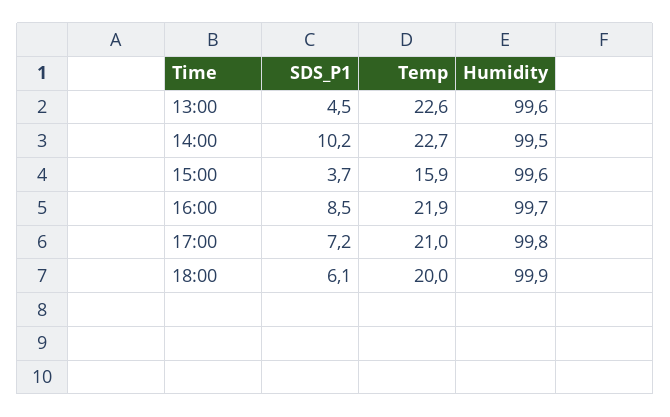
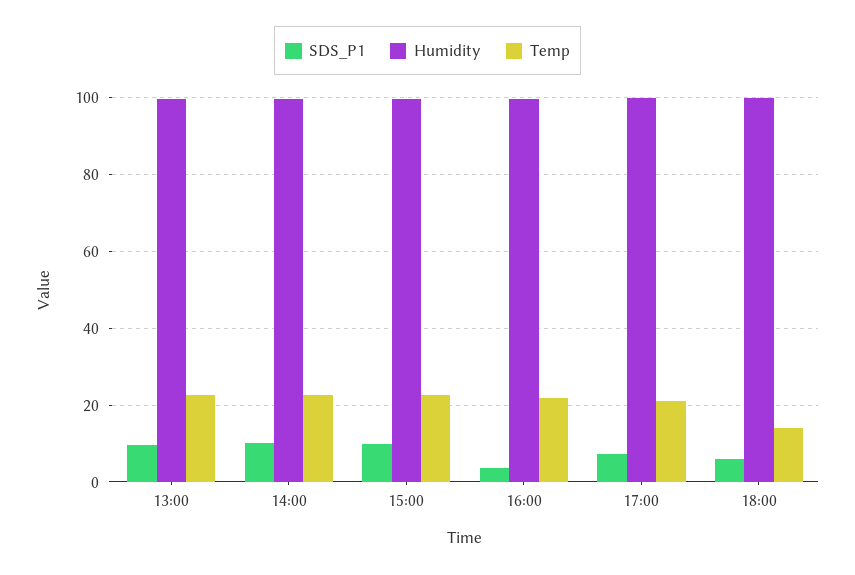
SDS_P1, 13:00: 4.5 -> 10
SDS_P1, 15:00: 3.7 -> 10
Temp, 15:00: 15.9 -> 22
SDS_P1, 16:00: 8.5 -> 4
Temp, 18:00: 20 -> 14

